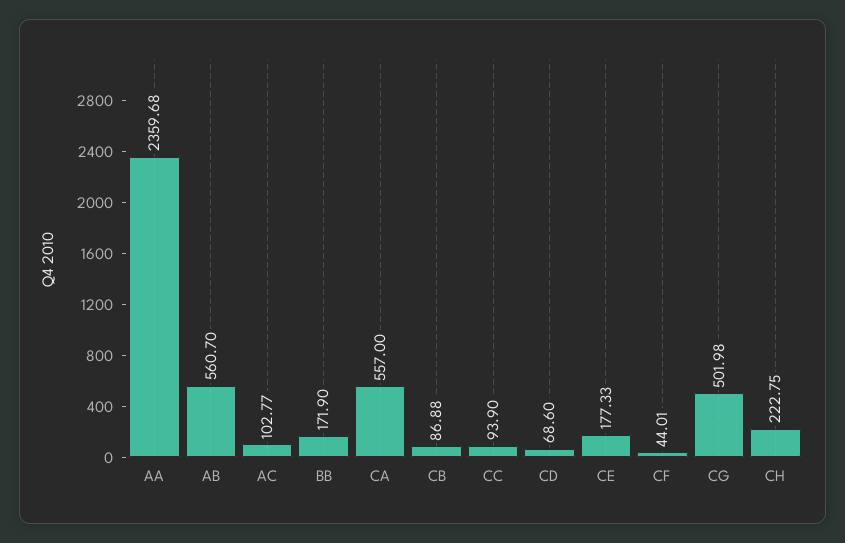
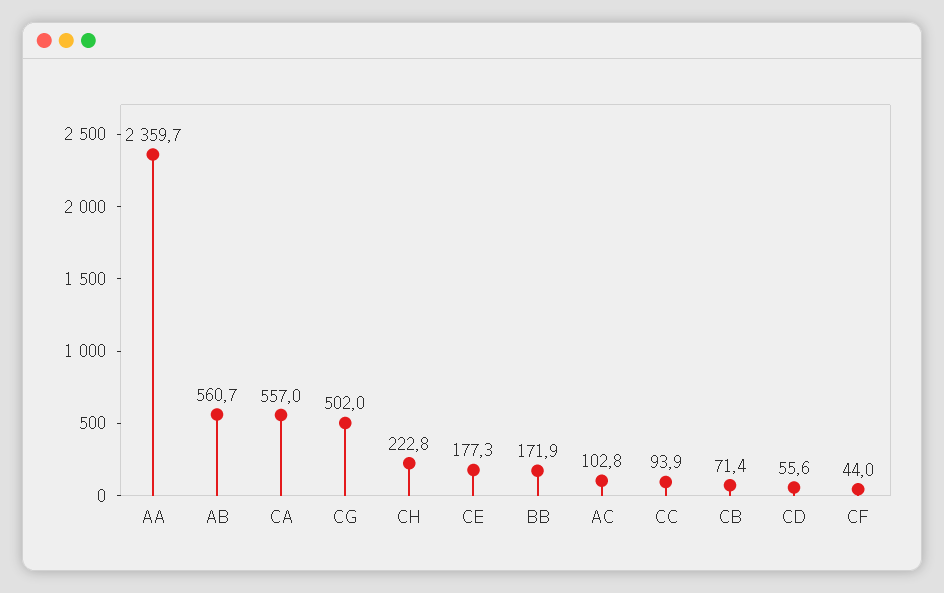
CB: 86.88 -> 71.4
CD: 68.6 -> 55.6

